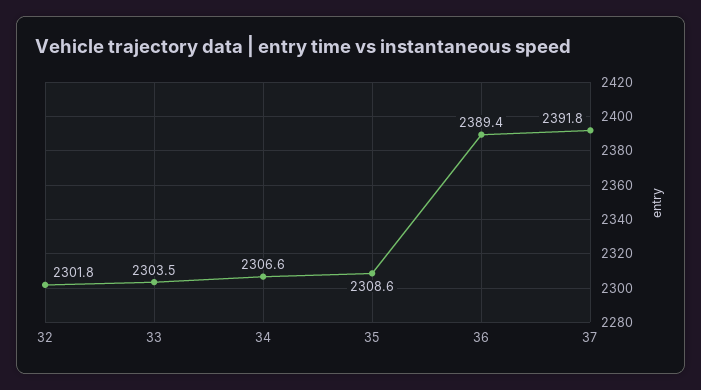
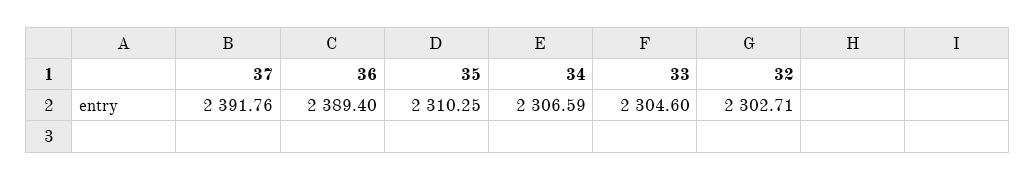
32: 2301.8 -> 2302.71
33: 2303.5 -> 2304.6
35: 2308.6 -> 2310.25

